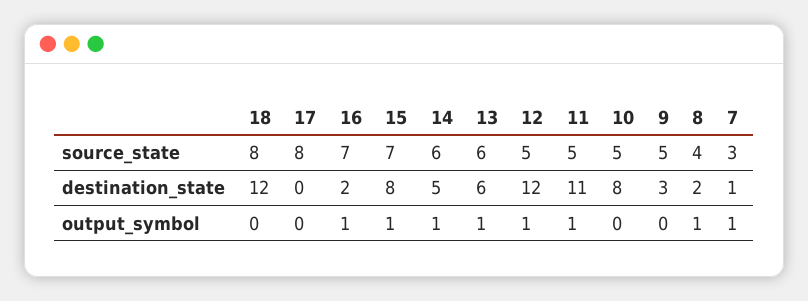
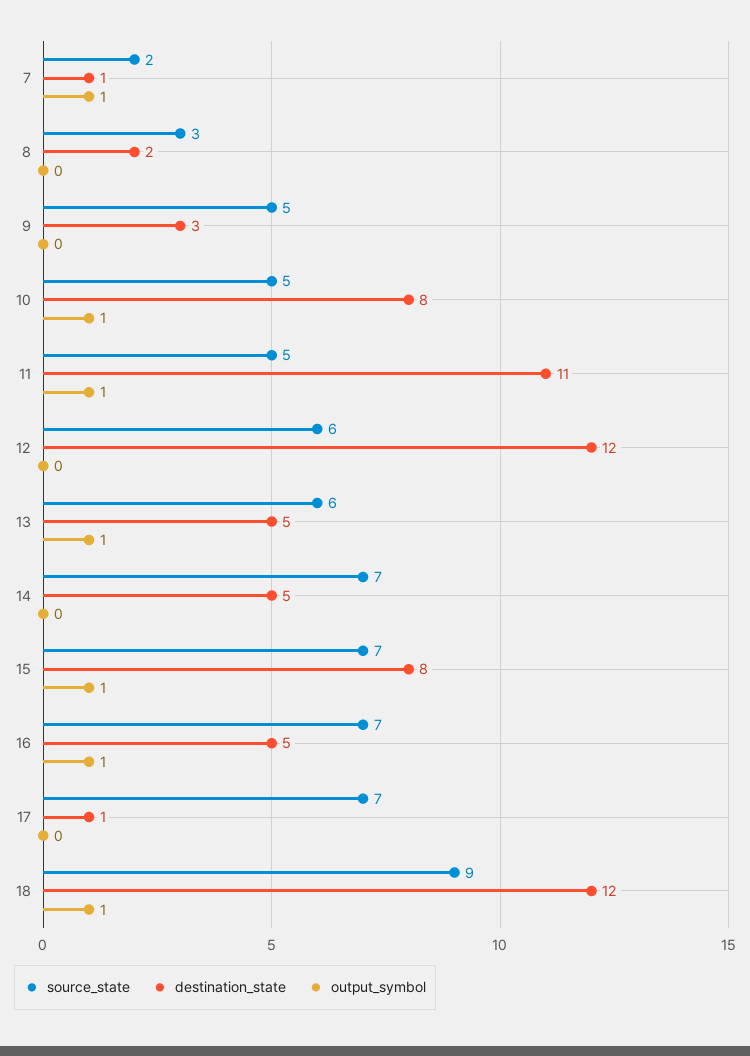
source_state, 18: 8 -> 9
source_state, 17: 8 -> 7
source_state, 14: 6 -> 7
source_state, 12: 5 -> 6
source_state, 8: 4 -> 3
source_state, 7: 3 -> 2
destination_state, 17: 0 -> 1
destination_state, 16: 2 -> 5
destination_state, 13: 6 -> 5
output_symbol, 18: 0 -> 1
output_symbol, 14: 1 -> 0
output_symbol, 12: 1 -> 0
output_symbol, 10: 0 -> 1
output_symbol, 8: 1 -> 0

